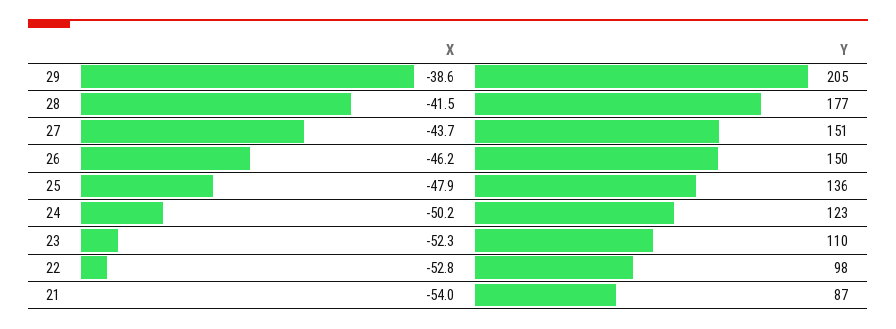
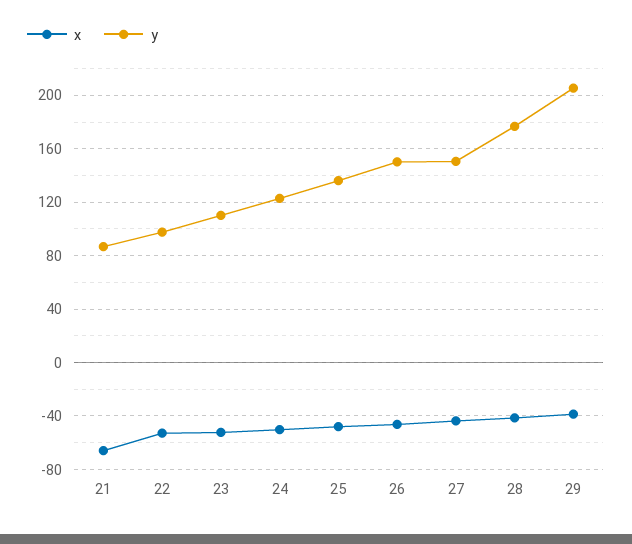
X, 21: -54 -> -65

